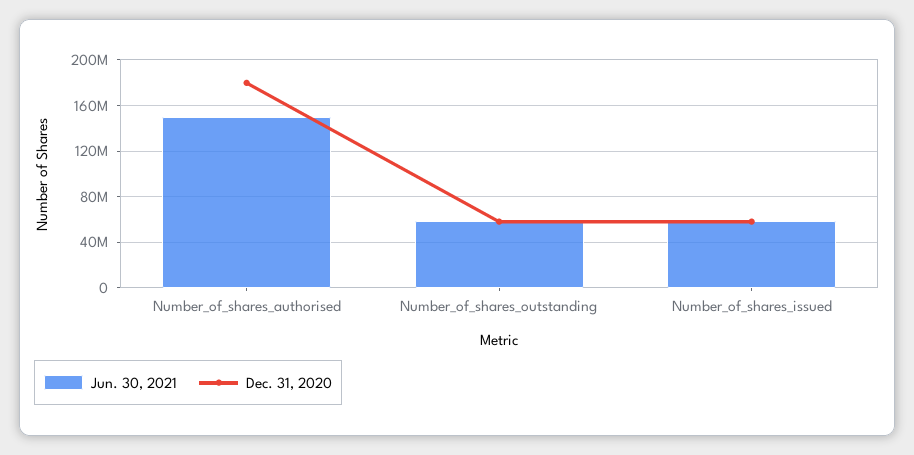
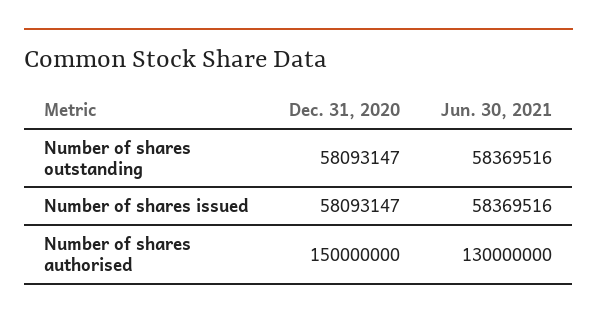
Jun. 30, 2021, Number_of_shares_authorised: 150000000 -> 130000000
Dec. 31, 2020, Number_of_shares_authorised: 180000000 -> 150000000

